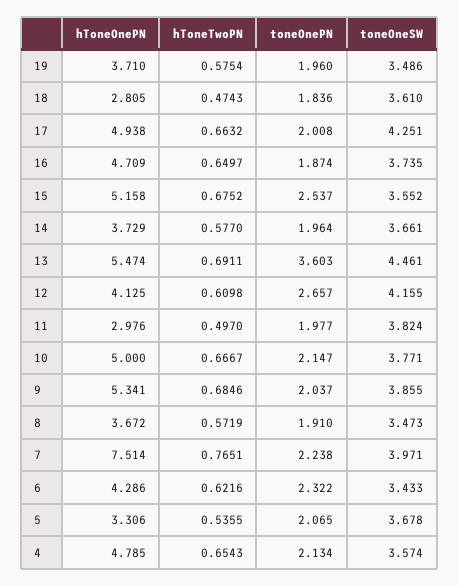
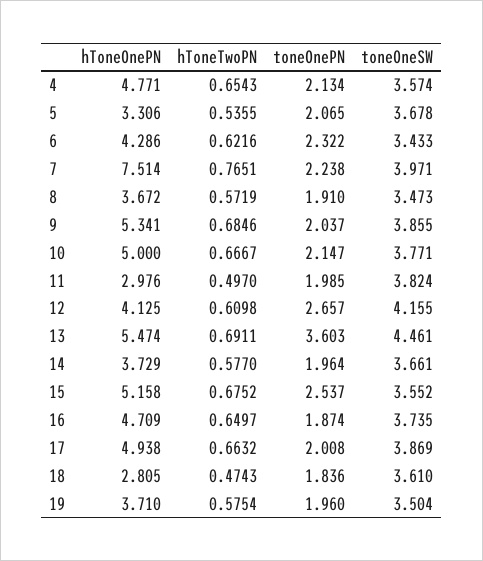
toneOneSW, 19: 3.486 -> 3.504
toneOneSW, 17: 4.251 -> 3.869
toneOnePN, 11: 1.977 -> 1.985
hToneOnePN, 4: 4.785 -> 4.771

